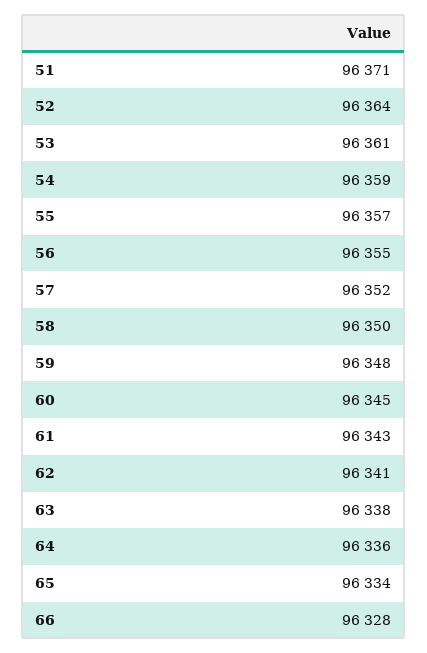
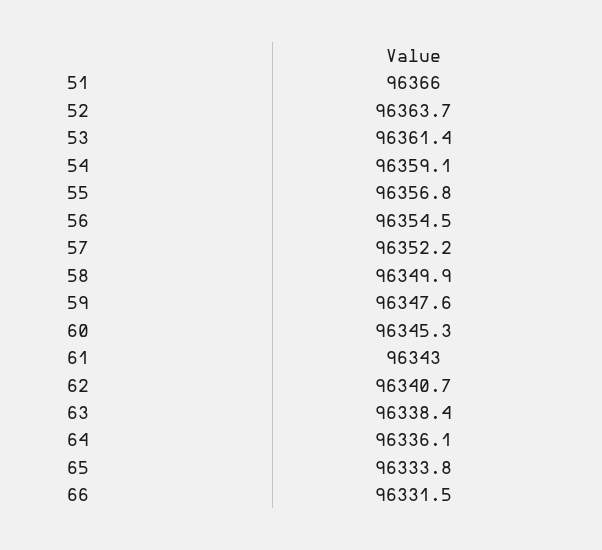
51: 96371 -> 96366
66: 96328 -> 96331.5

